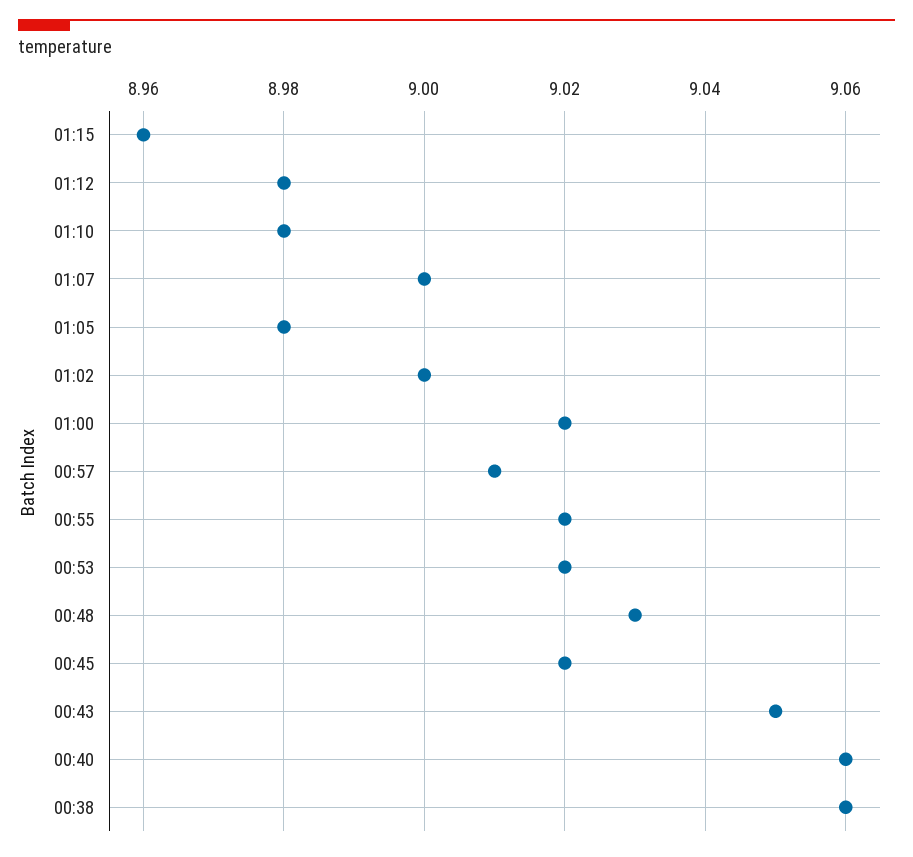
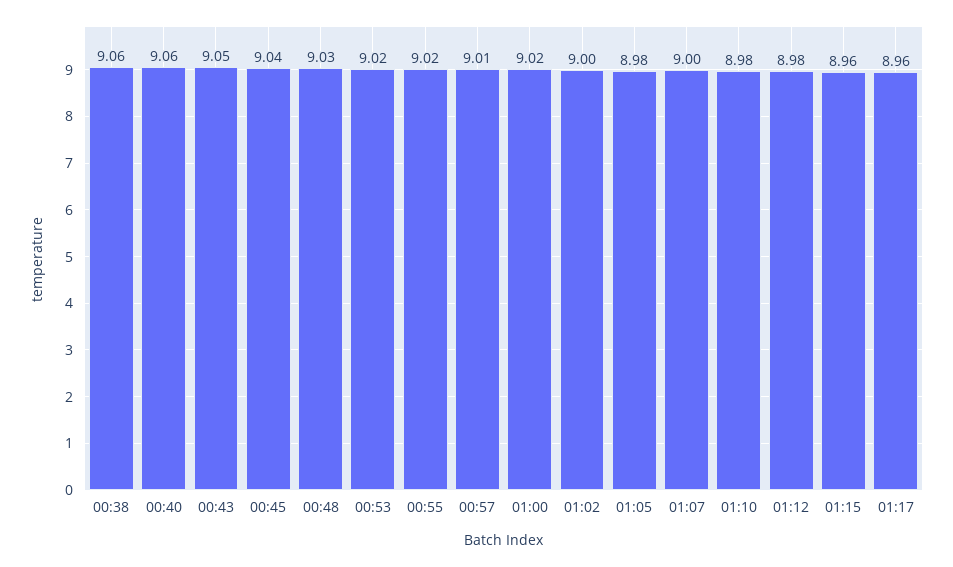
00:45: 9.02 -> 9.04
01:17: none -> 8.96

